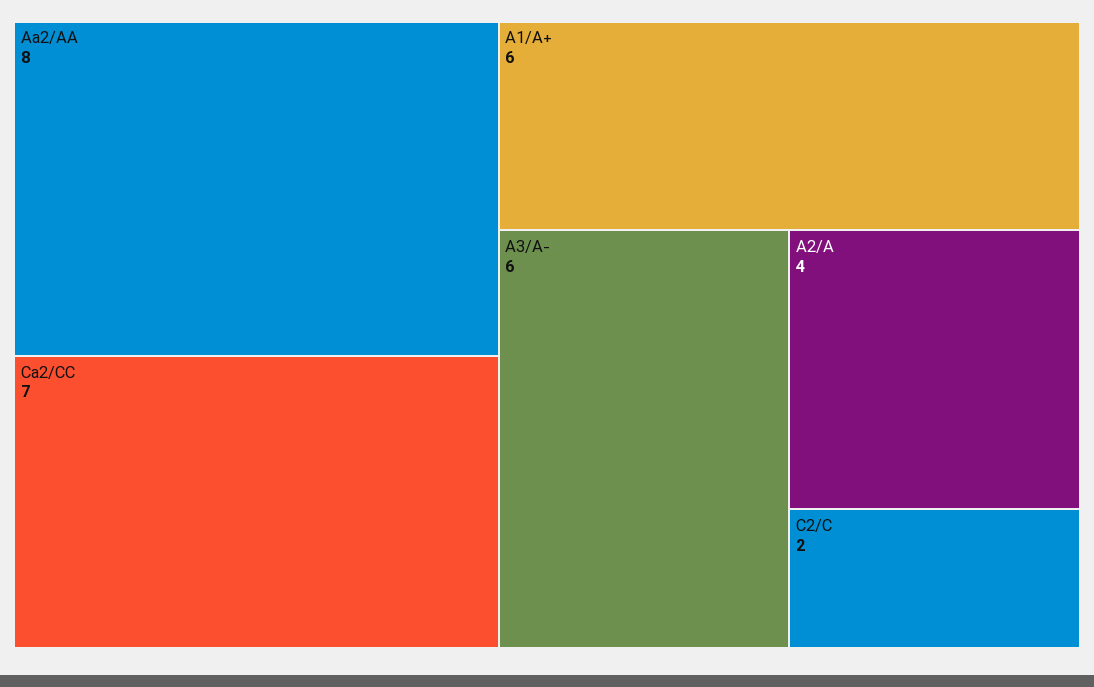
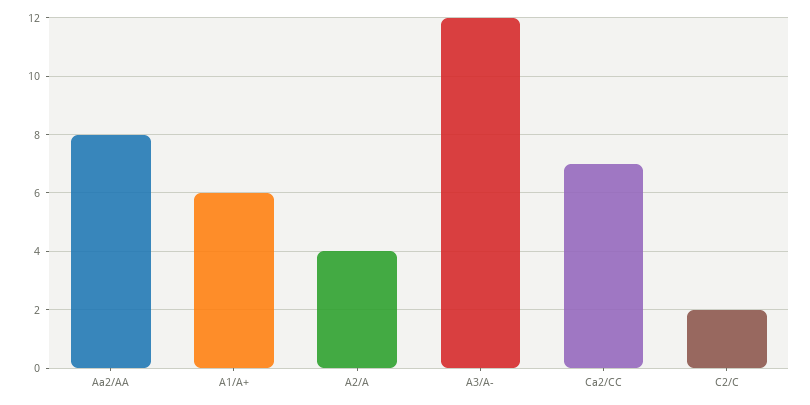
A3/A-: 6 -> 12

